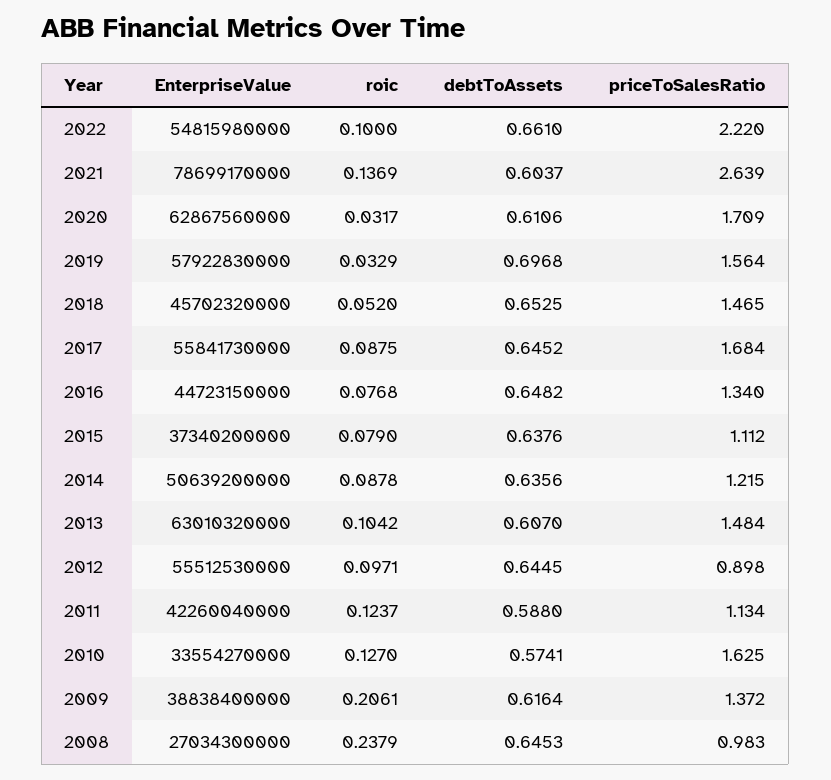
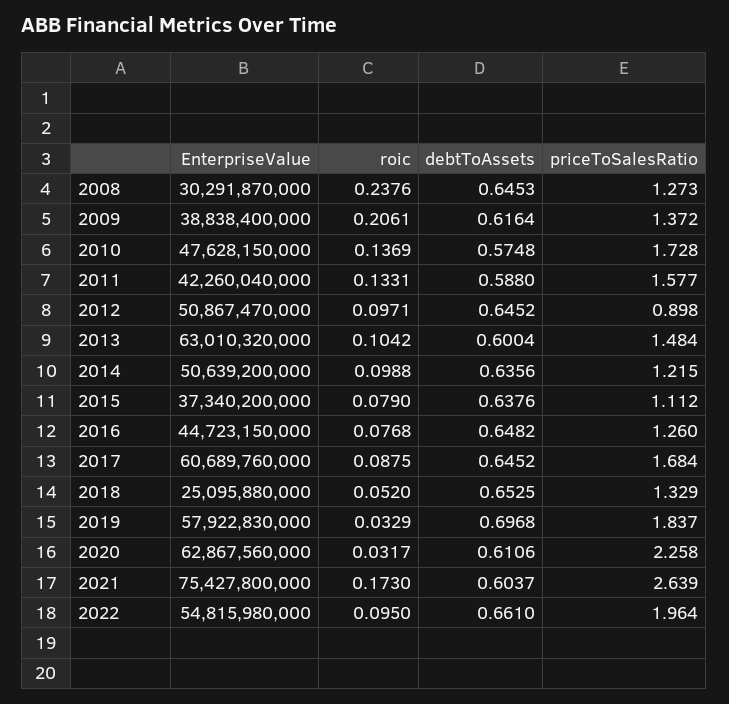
roic, 2022: 0.1 -> 0.095
priceToSalesRatio, 2022: 2.22 -> 1.964
EnterpriseValue, 2021: 78699170000 -> 75427800000
roic, 2021: 0.1369 -> 0.173
priceToSalesRatio, 2020: 1.709 -> 2.258
priceToSalesRatio, 2019: 1.564 -> 1.837
EnterpriseValue, 2018: 45702320000 -> 25095880000
priceToSalesRatio, 2018: 1.465 -> 1.329
EnterpriseValue, 2017: 55841730000 -> 60689760000
priceToSalesRatio, 2016: 1.34 -> 1.26
roic, 2014: 0.0878 -> 0.0988
debtToAssets, 2013: 0.607 -> 0.6004
EnterpriseValue, 2012: 55512530000 -> 50867470000
debtToAssets, 2012: 0.6445 -> 0.6452
roic, 2011: 0.1237 -> 0.1331
priceToSalesRatio, 2011: 1.134 -> 1.577
EnterpriseValue, 2010: 33554270000 -> 47628150000
roic, 2010: 0.127 -> 0.1369
debtToAssets, 2010: 0.5741 -> 0.5748
priceToSalesRatio, 2010: 1.625 -> 1.728
EnterpriseValue, 2008: 27034300000 -> 30291870000
roic, 2008: 0.2379 -> 0.2376
priceToSalesRatio, 2008: 0.983 -> 1.273

